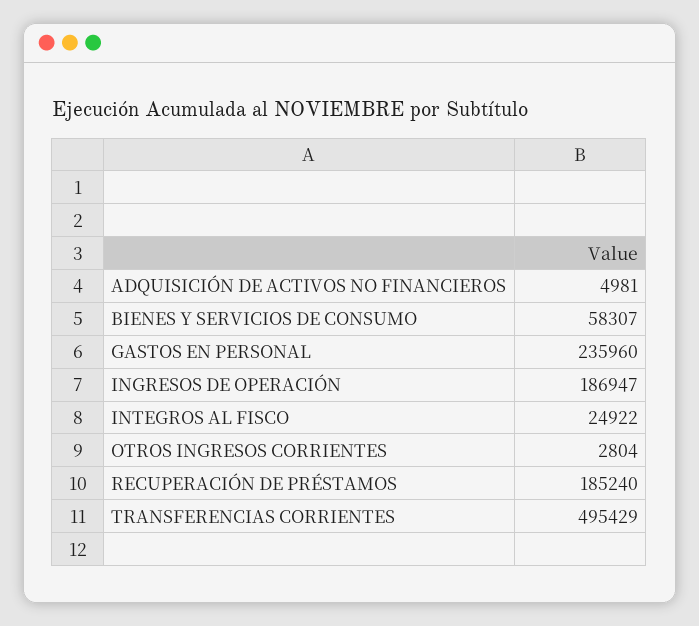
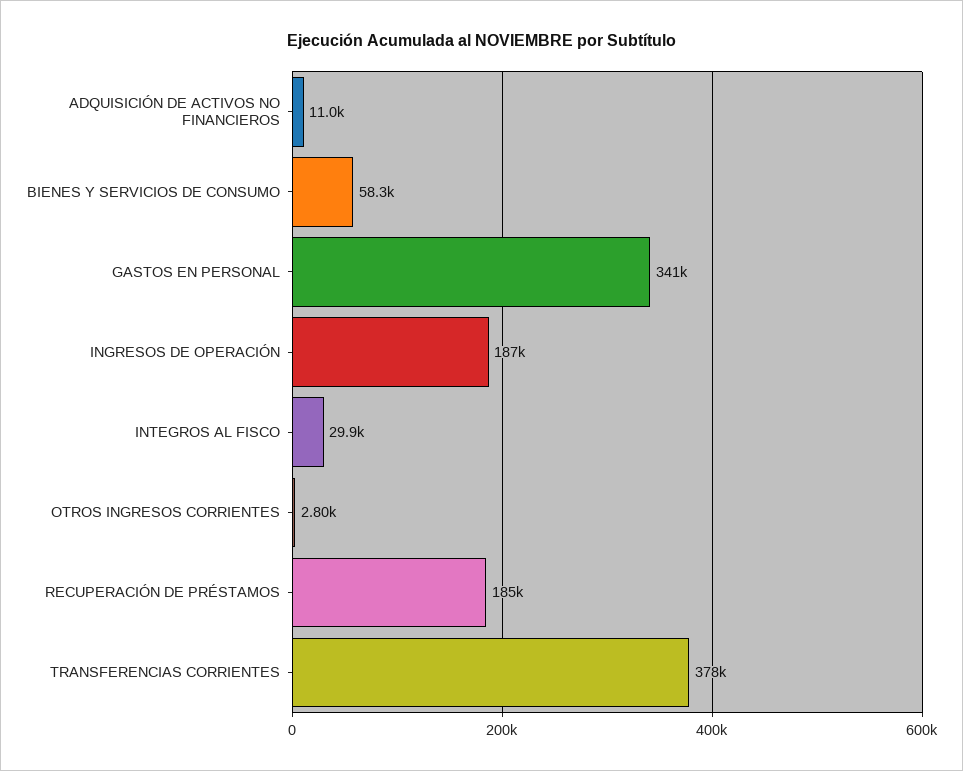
ADQUISICIÓN DE ACTIVOS NO FINANCIEROS: 4981 -> 11000
GASTOS EN PERSONAL: 235960 -> 341000
INTEGROS AL FISCO: 24922 -> 29900
TRANSFERENCIAS CORRIENTES: 495429 -> 378000

